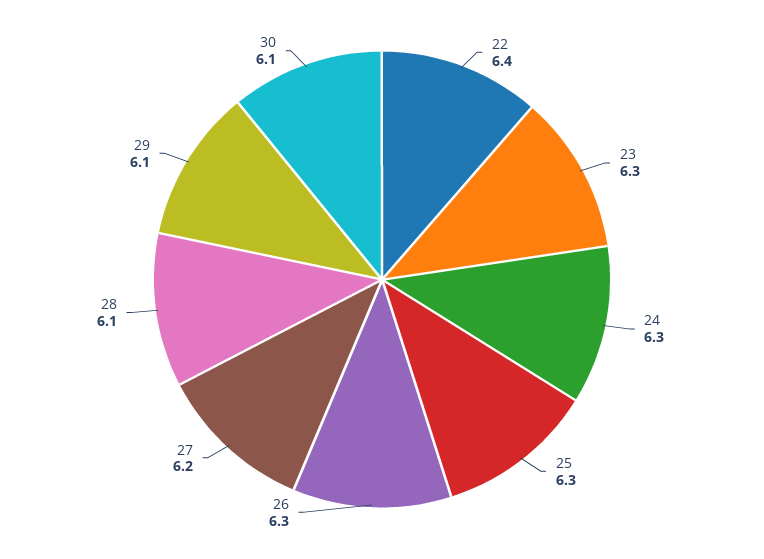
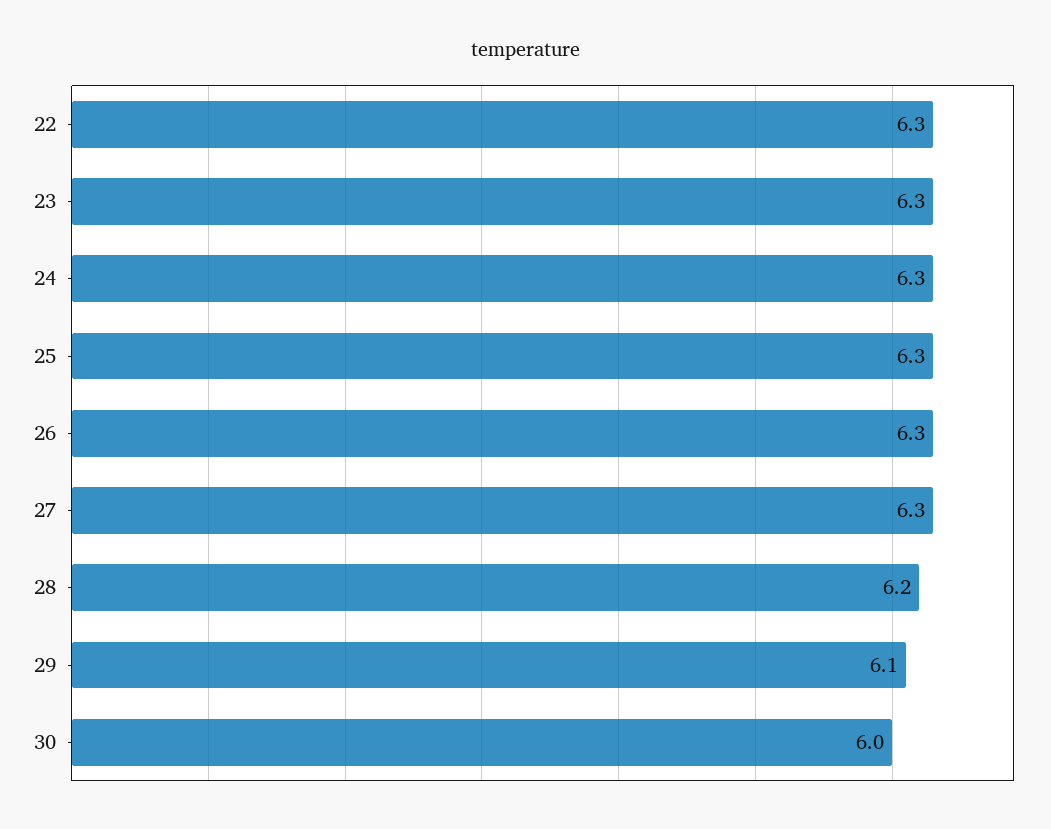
22: 6.4 -> 6.3
27: 6.2 -> 6.3
28: 6.1 -> 6.2
30: 6.1 -> 6

